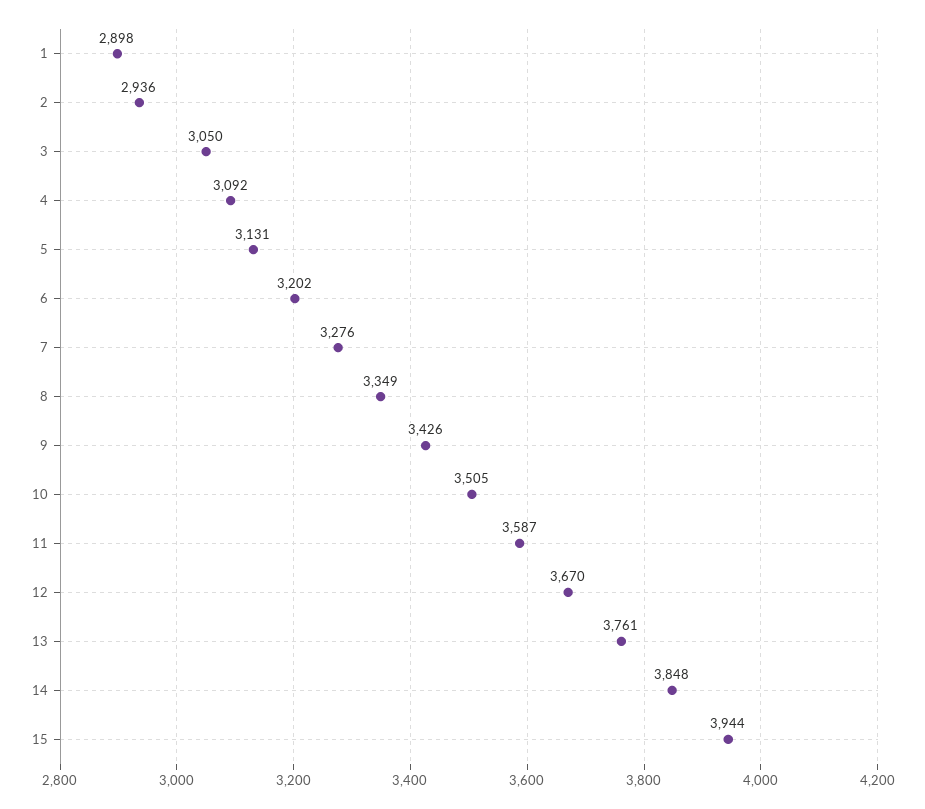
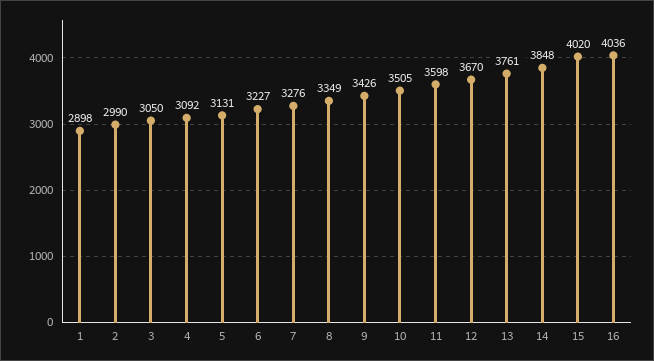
2: 2936 -> 2990
6: 3202 -> 3227
11: 3587 -> 3598
15: 3944 -> 4020
16: none -> 4036

